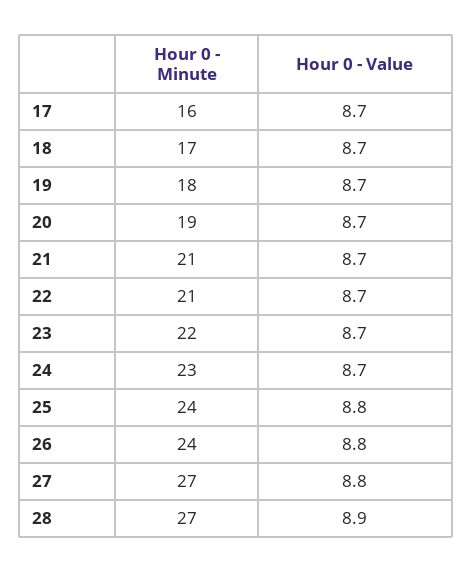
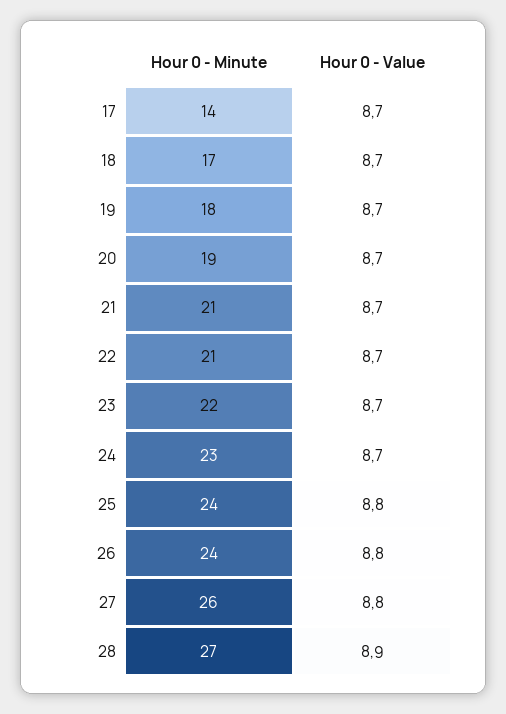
Hour 0 - Minute, 17: 16 -> 14
Hour 0 - Minute, 27: 27 -> 26

